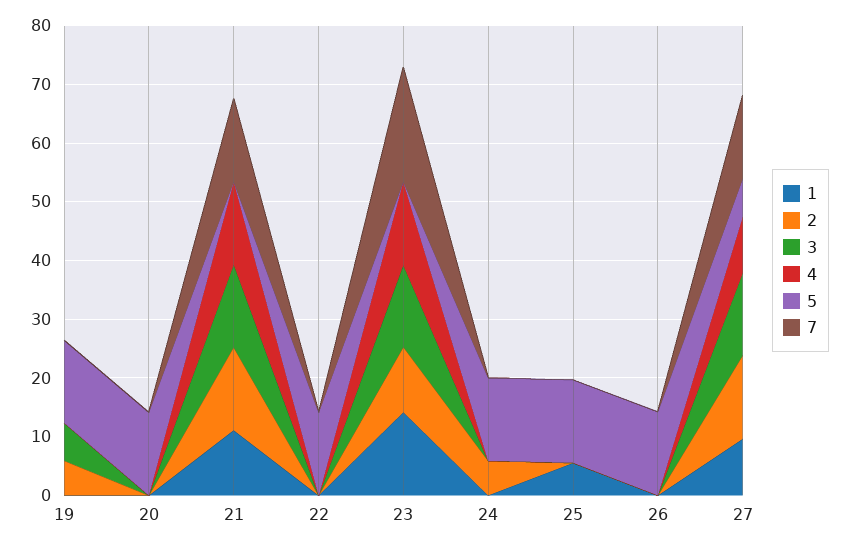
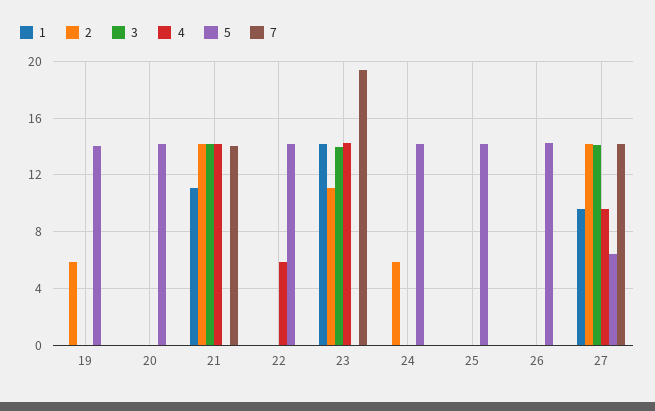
3, 19: 6 -> 0
4, 22: 0 -> 6
1, 25: 6 -> 0

